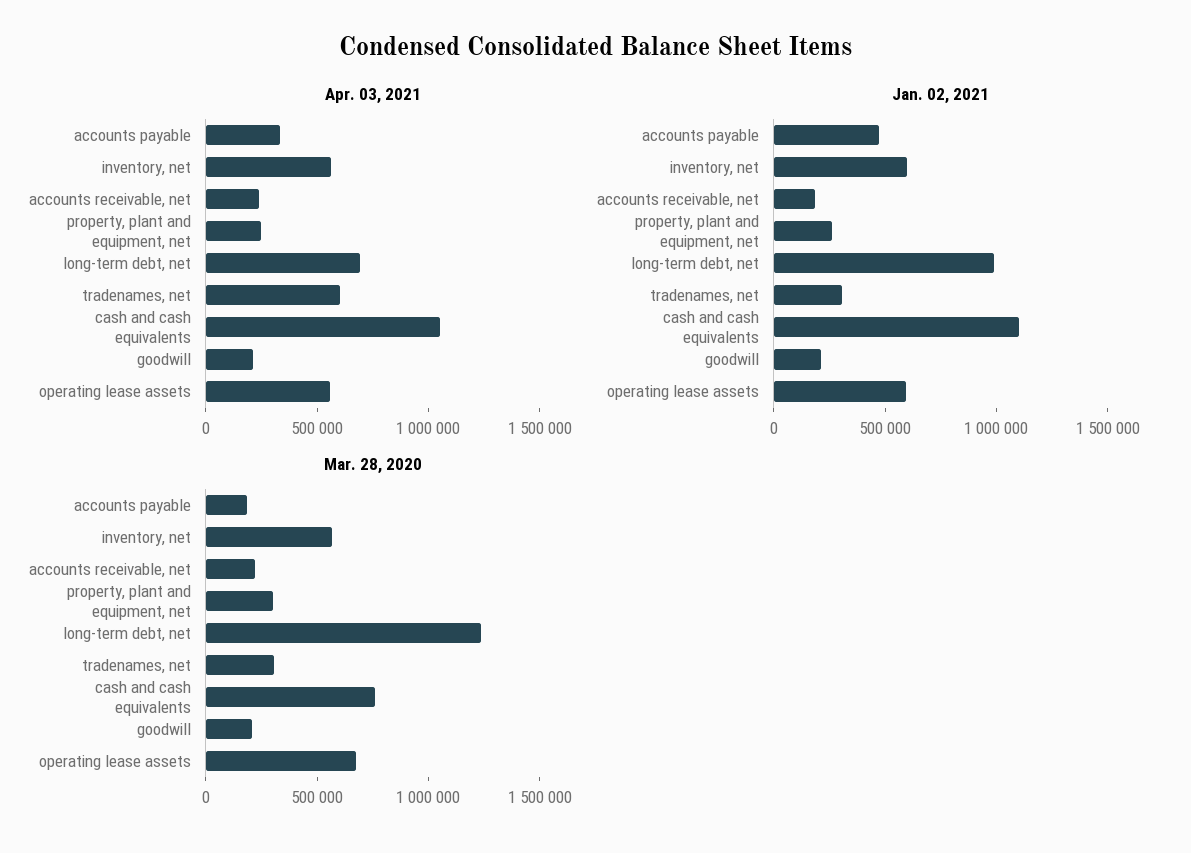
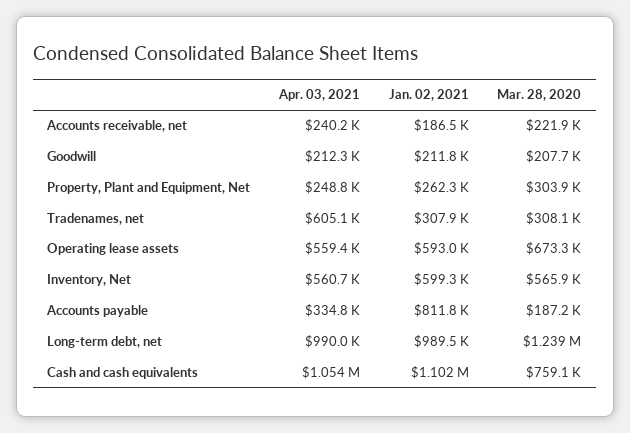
Apr. 03, 2021, long-term debt, net: 700000 -> 990000
Jan. 02, 2021, accounts payable: 500000 -> 811800

